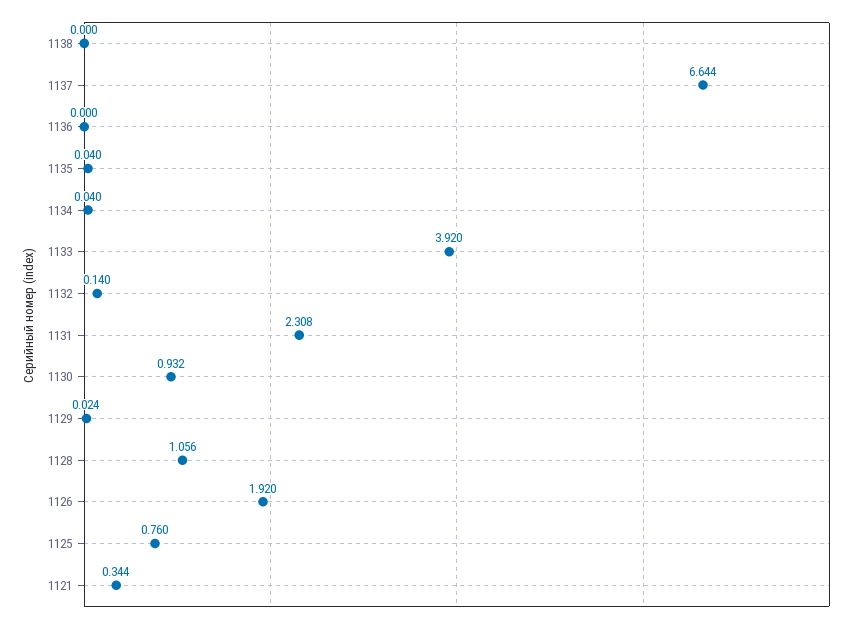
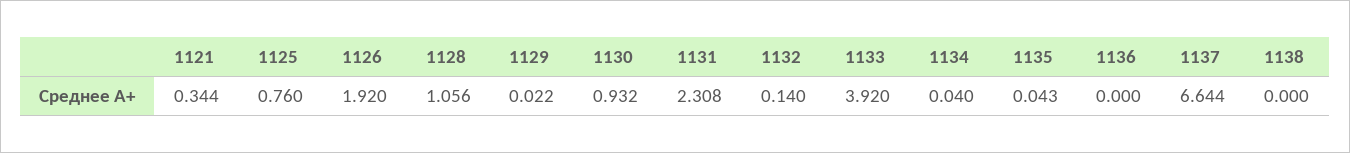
1135: 0.04 -> 0.043
1129: 0.024 -> 0.022

